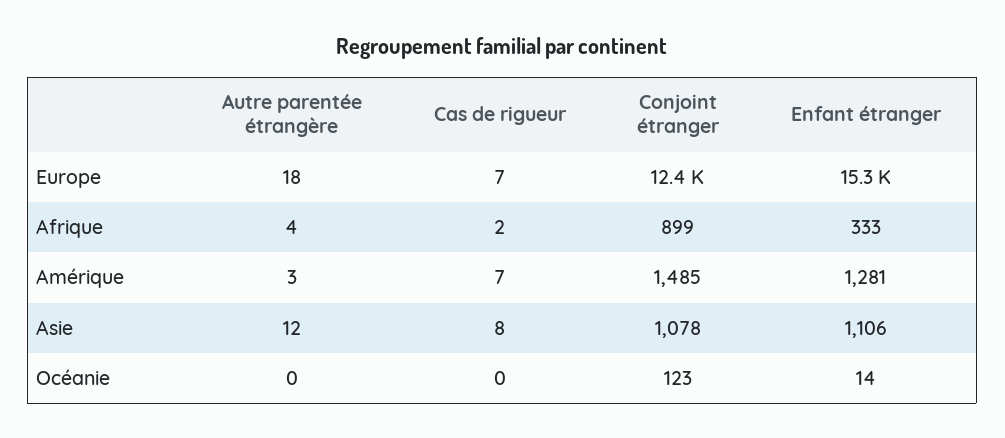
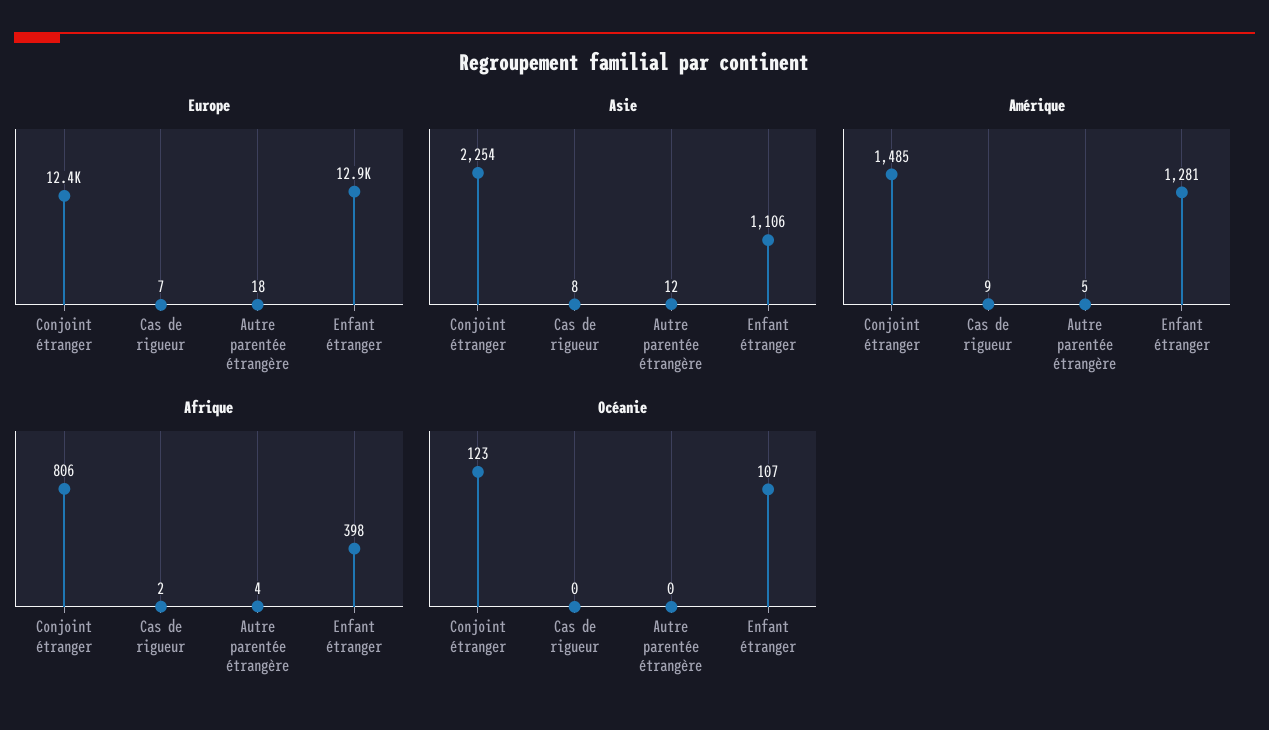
Europe, Enfant étranger: 15300 -> 12900
Afrique, Conjoint étranger: 899 -> 806
Afrique, Enfant étranger: 333 -> 398
Amérique, Autre parentée étrangère: 3 -> 5
Amérique, Cas de rigueur: 7 -> 9
Asie, Conjoint étranger: 1078 -> 2254
Océanie, Enfant étranger: 14 -> 107

